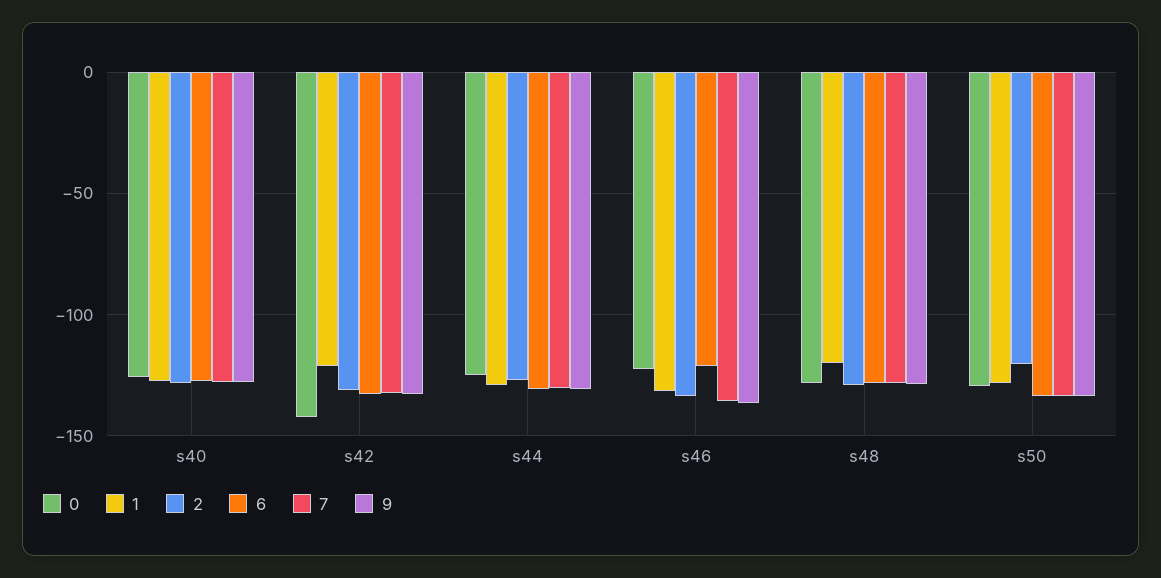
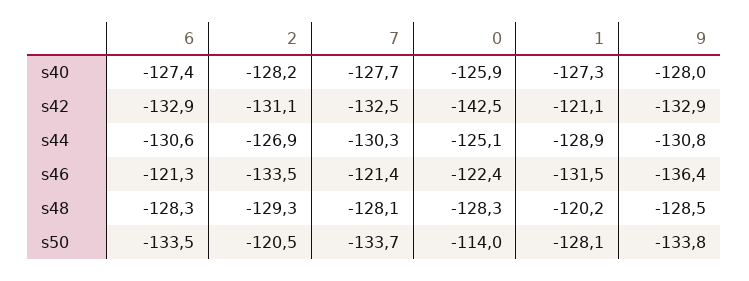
7, s46: -135 -> -121.4
0, s50: -130 -> -114

